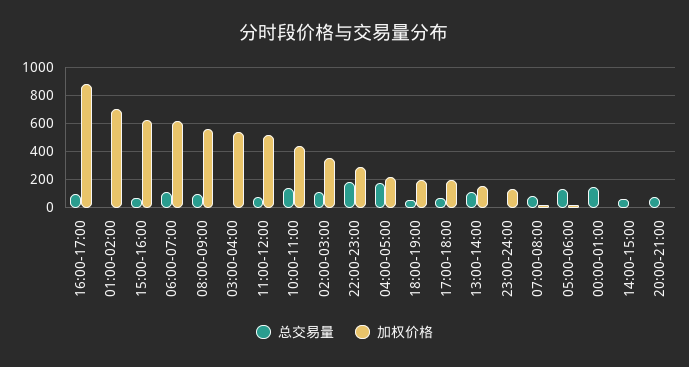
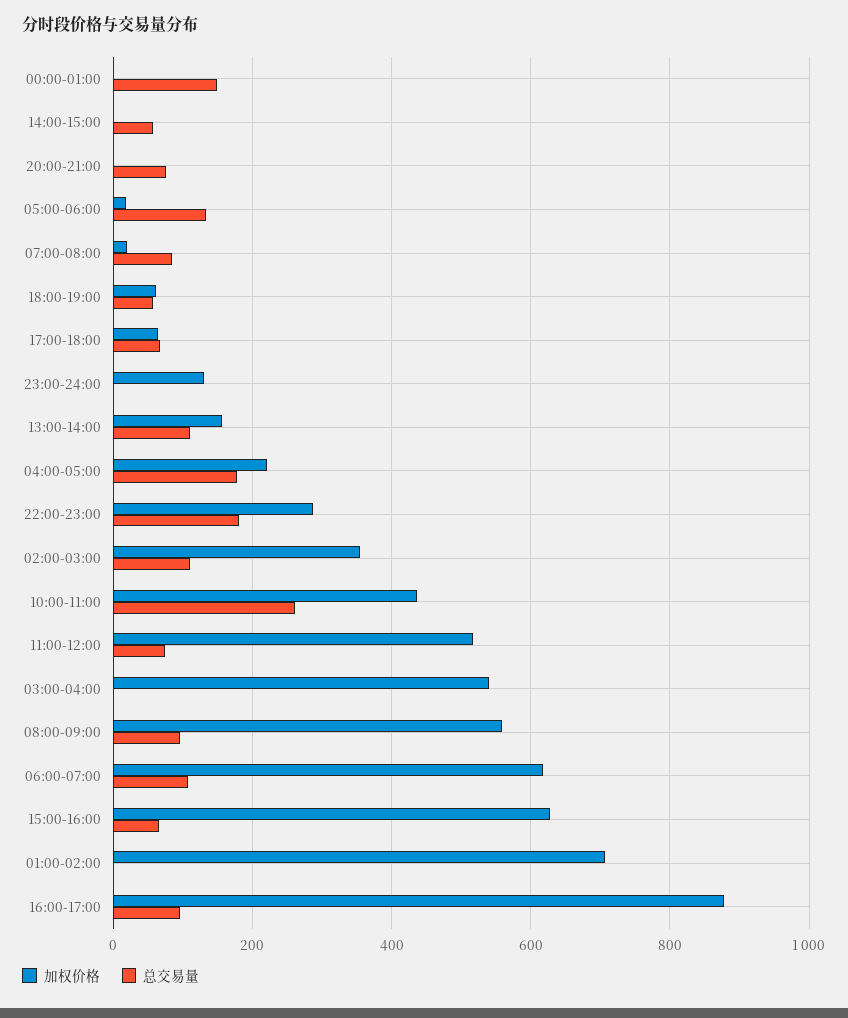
总交易量, 10:00-11:00: 150 -> 260
加权价格, 18:00-19:00: 200 -> 60
加权价格, 17:00-18:00: 200 -> 60

